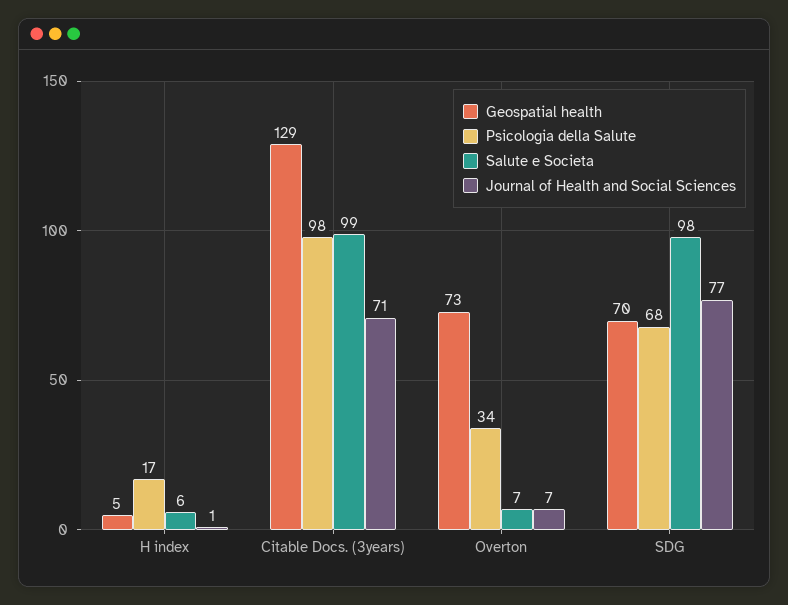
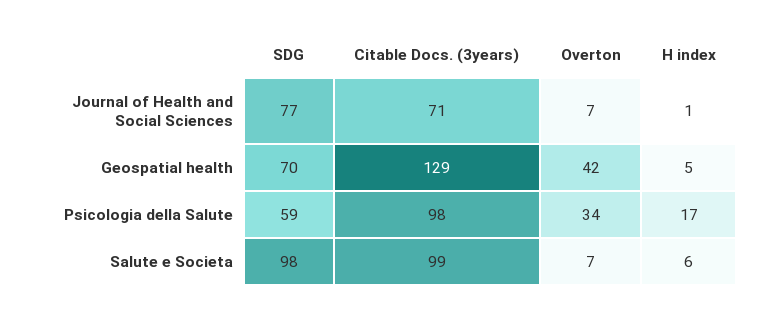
Geospatial health, Overton: 73 -> 42
Psicologia della Salute, SDG: 68 -> 59

